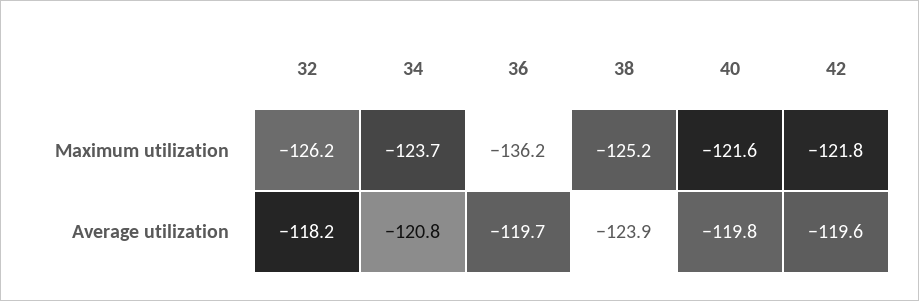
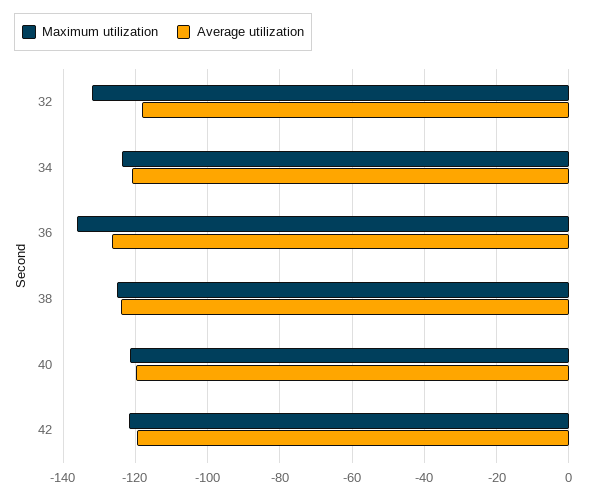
Maximum utilization, 32: -126.2 -> -132
Average utilization, 36: -119.7 -> -126

